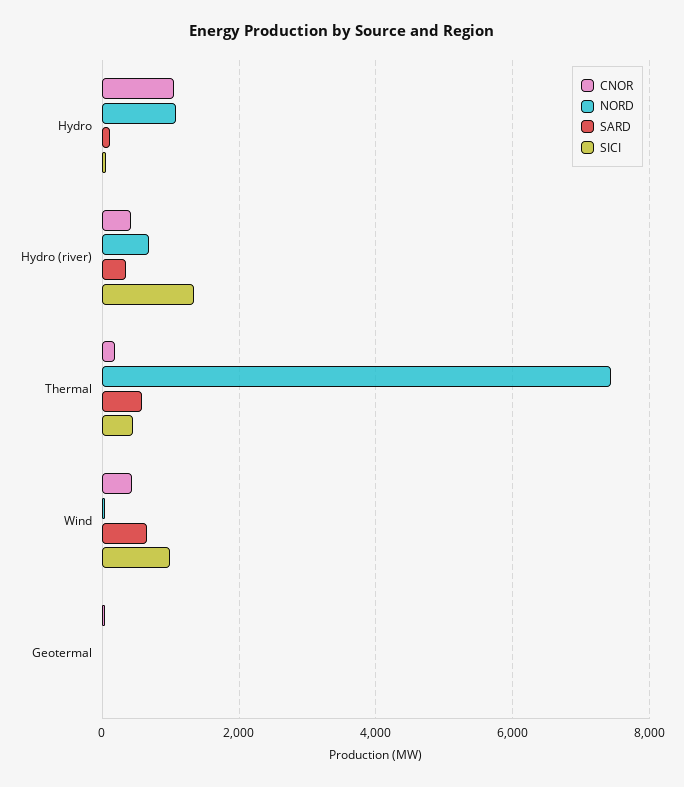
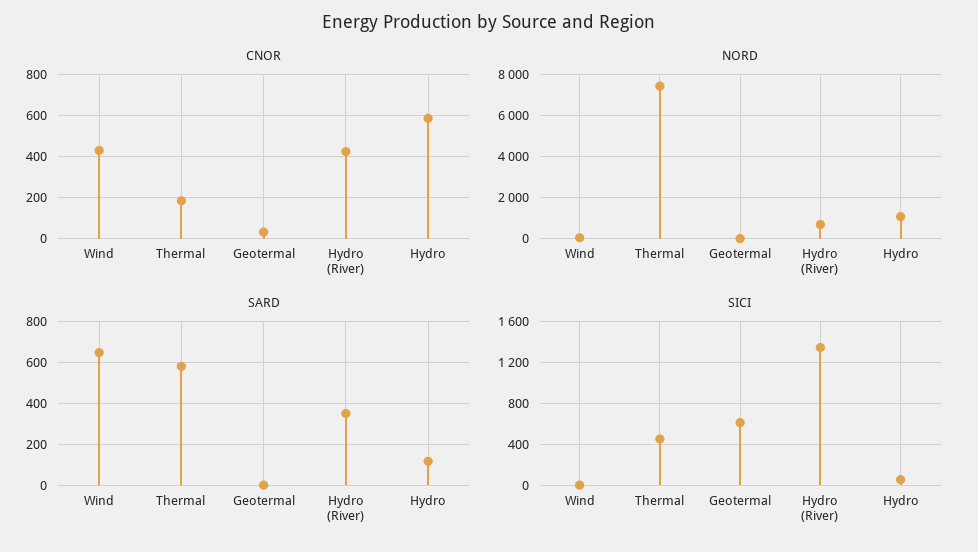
CNOR, Hydro: 1000 -> 600
SICI, Wind: 1000 -> 0
SICI, Geotermal: 0 -> 600

